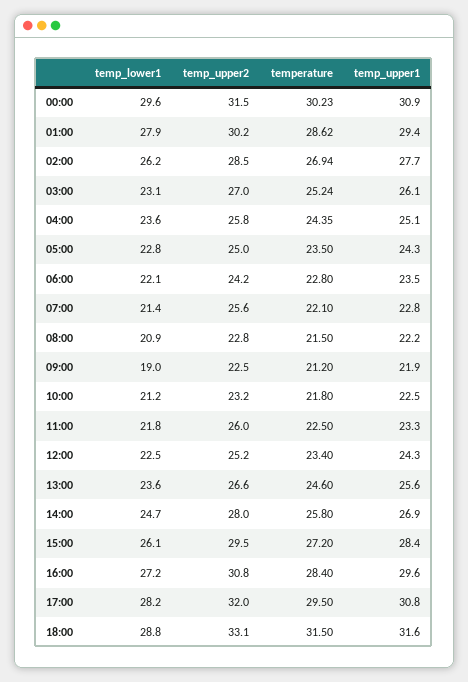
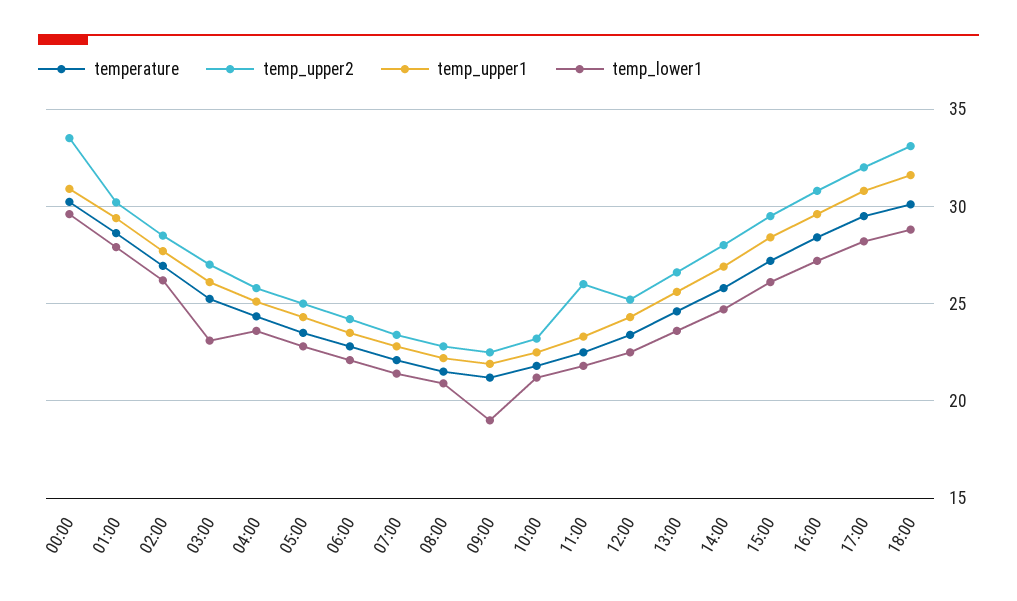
temp_upper2, 00:00: 31.5 -> 33.5
temp_upper2, 07:00: 25.6 -> 23.5
temperature, 18:00: 31.5 -> 30

